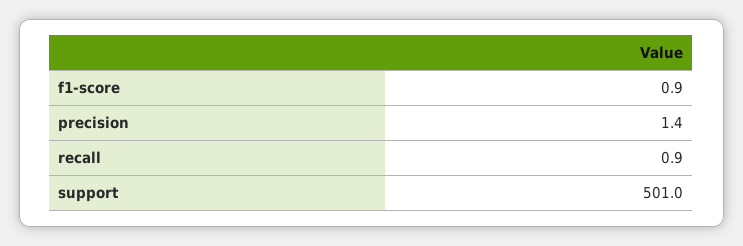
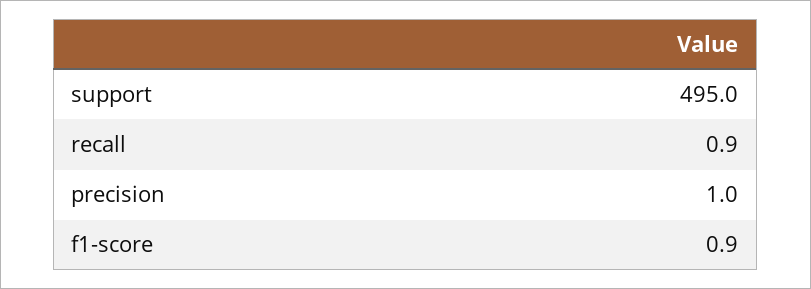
precision: 1.4 -> 1
support: 501 -> 495

